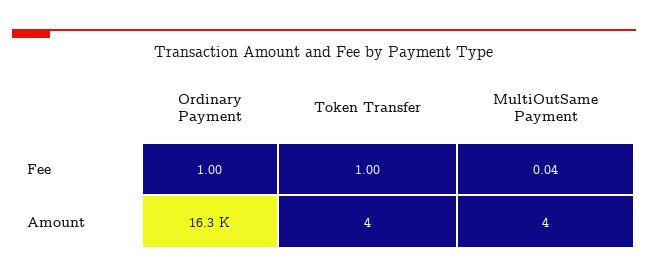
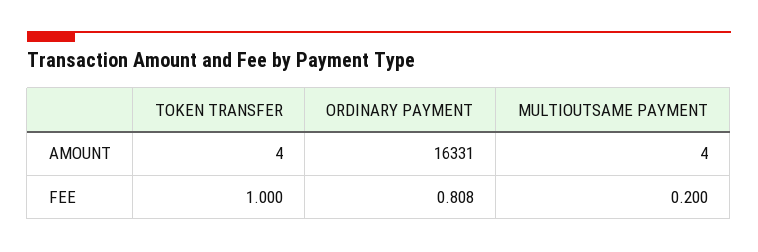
Ordinary Payment, Fee: 1 -> 0.808
MultiOutSame Payment, Fee: 0.04 -> 0.2

